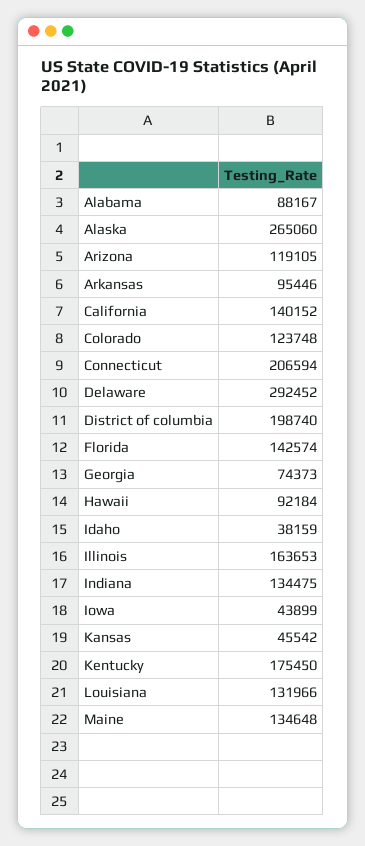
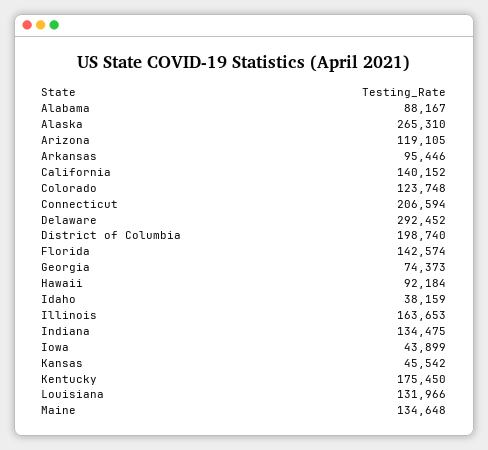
Alaska: 265060 -> 265310

